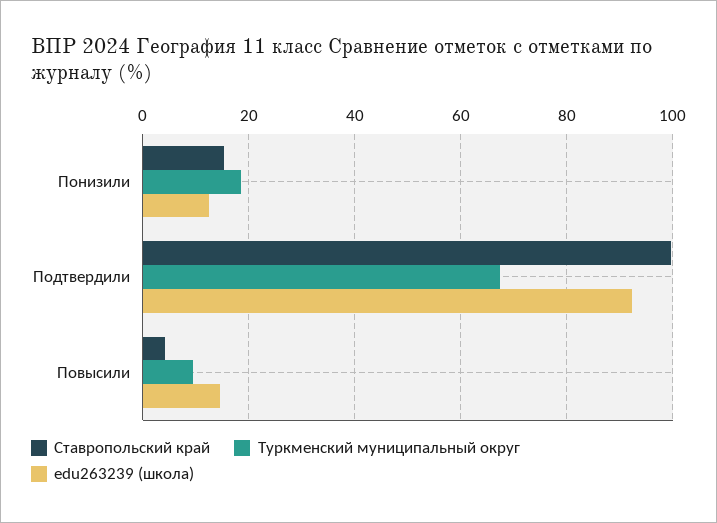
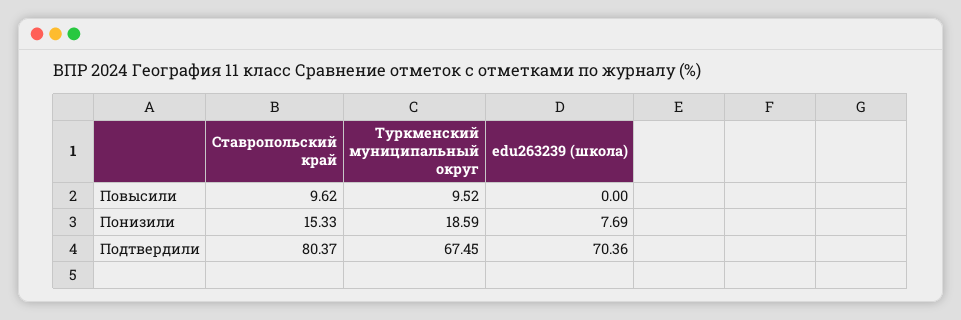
edu263239 (школа), Понизили: 12 -> 7.69
Ставропольский край, Подтвердили: 100 -> 80.37
edu263239 (школа), Подтвердили: 92 -> 70.36
Ставропольский край, Повысили: 4 -> 9.62
edu263239 (школа), Повысили: 14 -> 0

